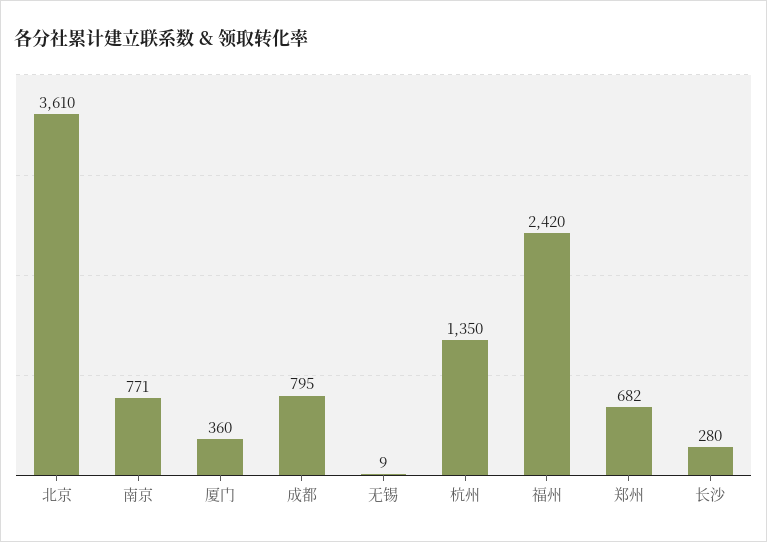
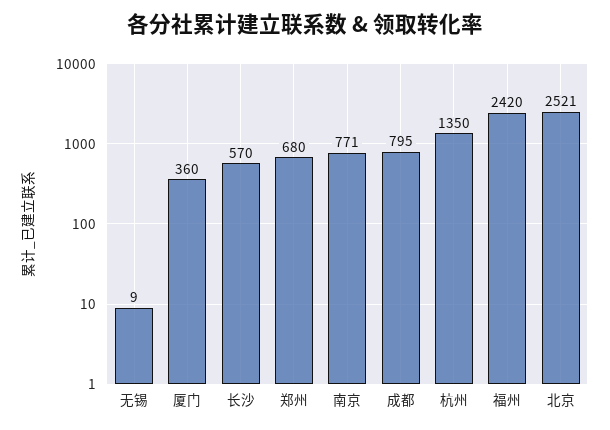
北京: 3610 -> 2521
郑州: 682 -> 680
长沙: 280 -> 570

